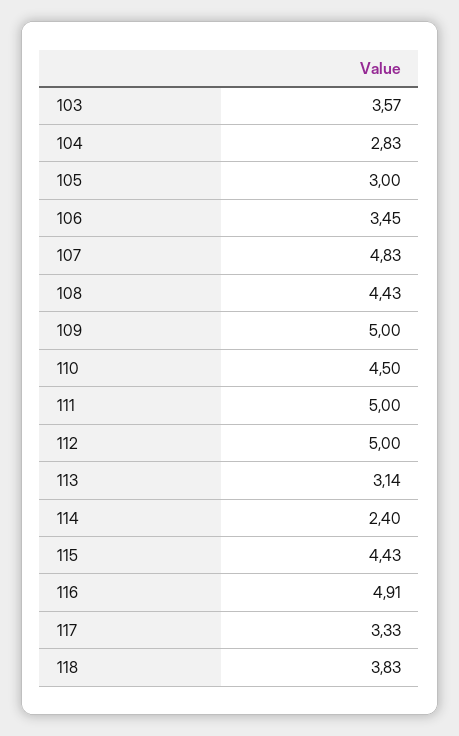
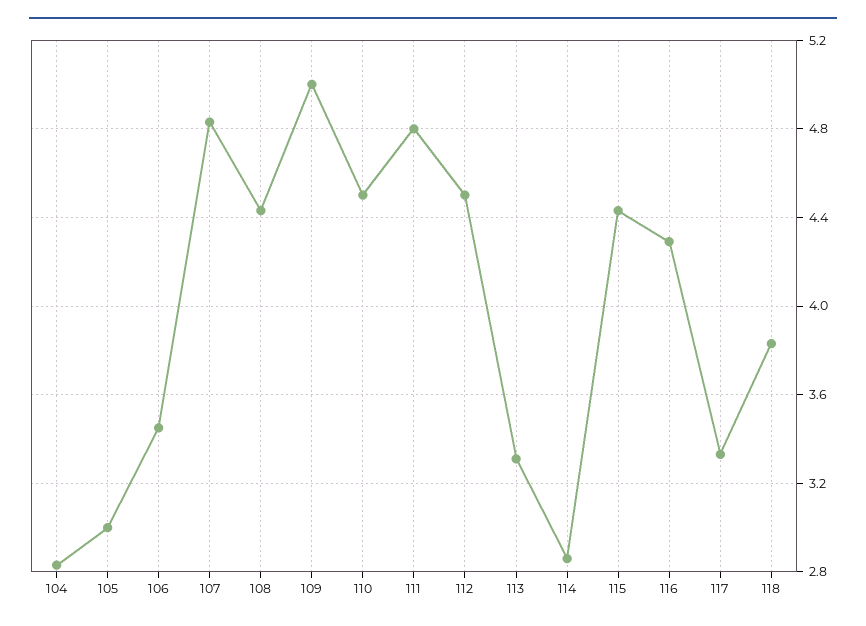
103: 3.57 -> none
111: 5 -> 4.8
112: 5 -> 4.5
113: 3.14 -> 3.3
114: 2.4 -> 2.85
116: 4.91 -> 4.3

